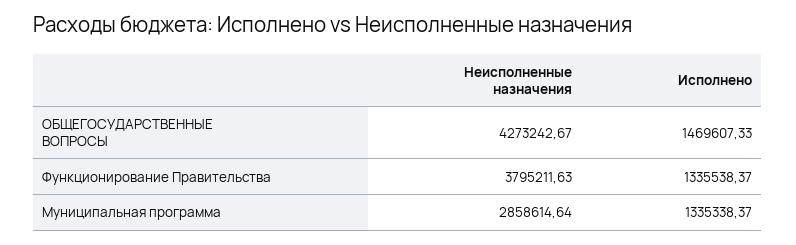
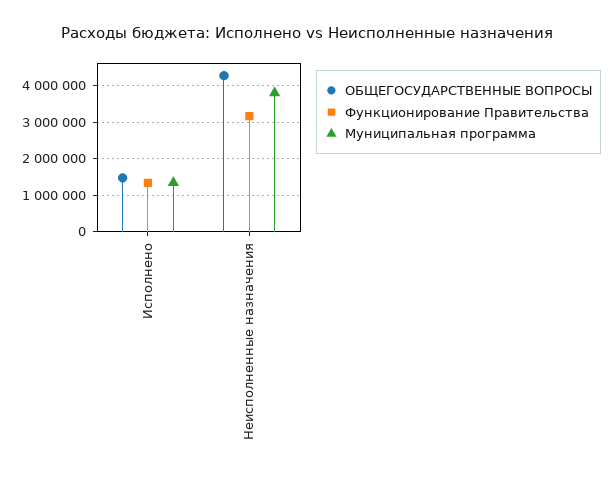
Функционирование Правительства, Неисполненные назначения: 3795211.63 -> 3200000
Муниципальная программа, Неисполненные назначения: 2858614.64 -> 3800000

